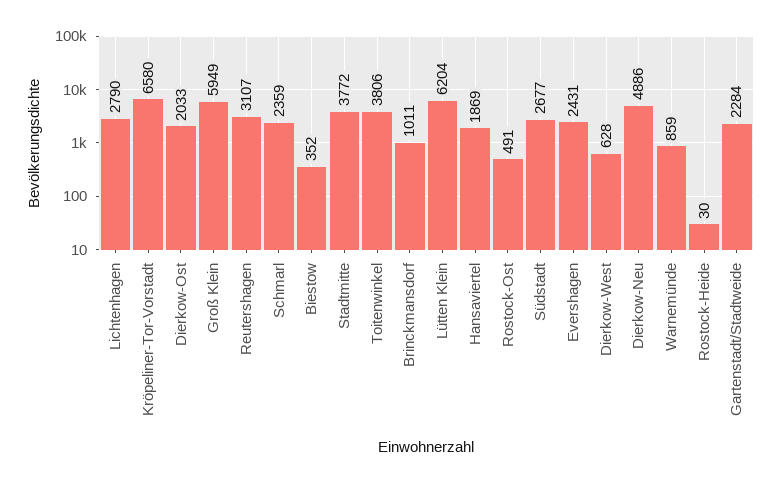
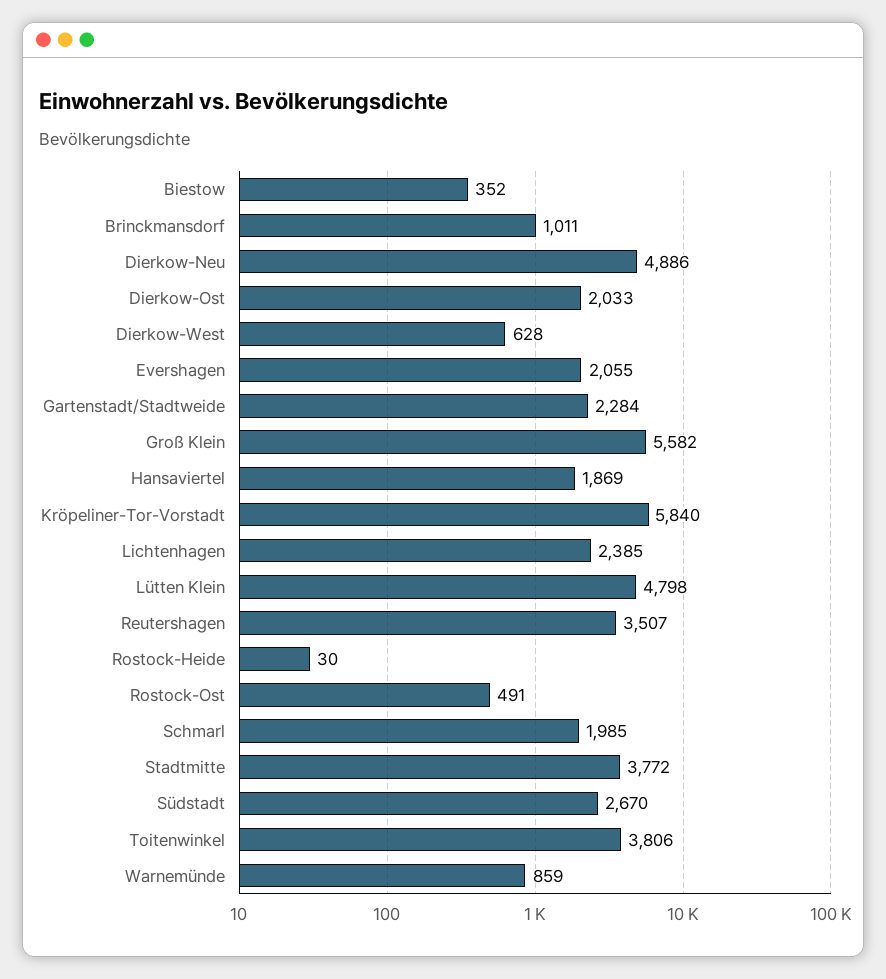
Lichtenhagen: 2790 -> 2385
Kröpeliner-Tor-Vorstadt: 6580 -> 5840
Groß Klein: 5949 -> 5582
Reutershagen: 3107 -> 3507
Schmarl: 2359 -> 1985
Lütten Klein: 6204 -> 4798
Südstadt: 2677 -> 2670
Evershagen: 2431 -> 2055

